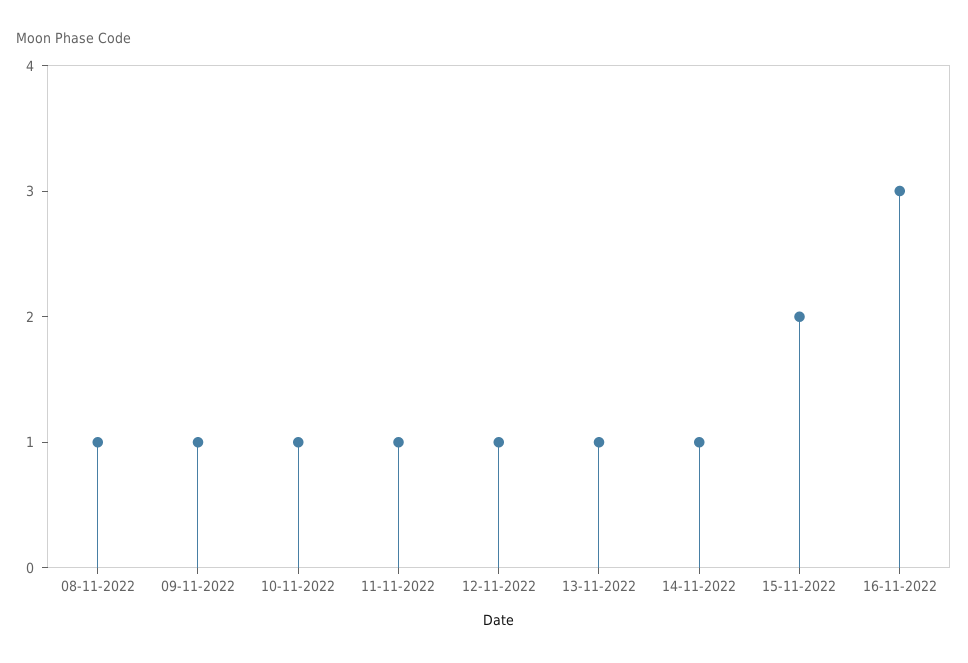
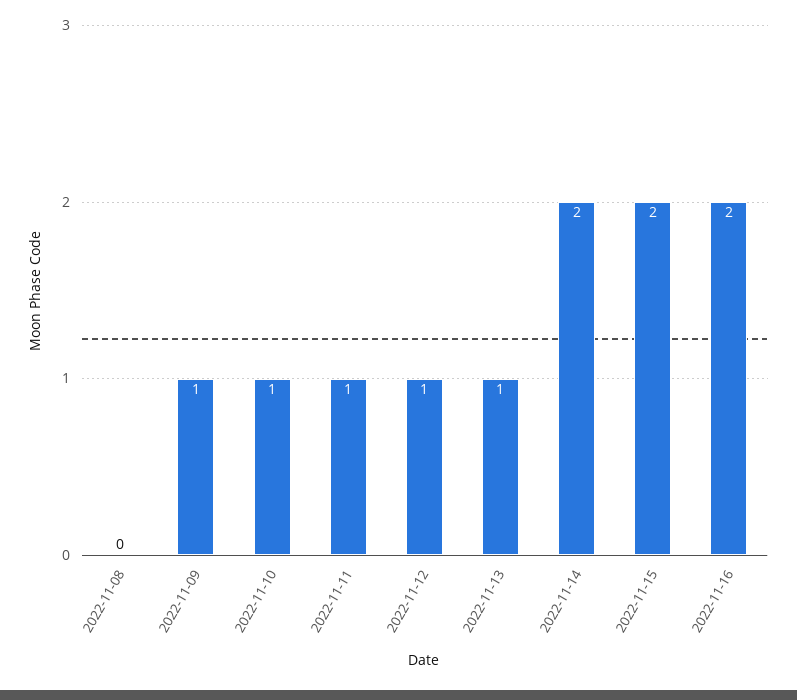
08-11-2022: 1 -> 0
14-11-2022: 1 -> 2
16-11-2022: 3 -> 2

